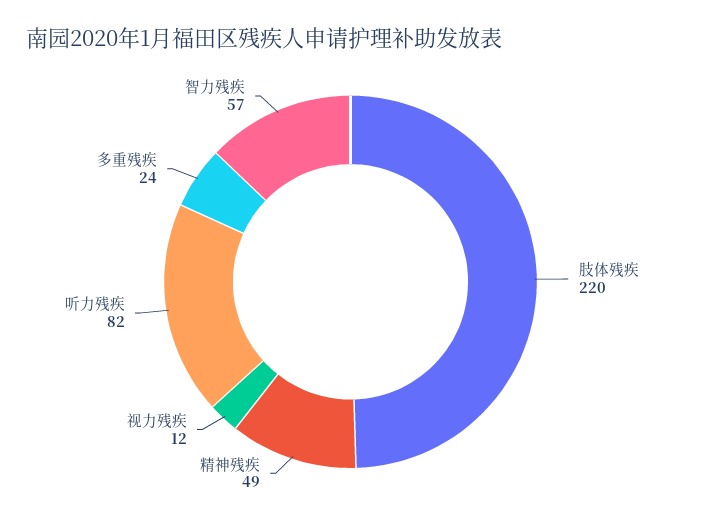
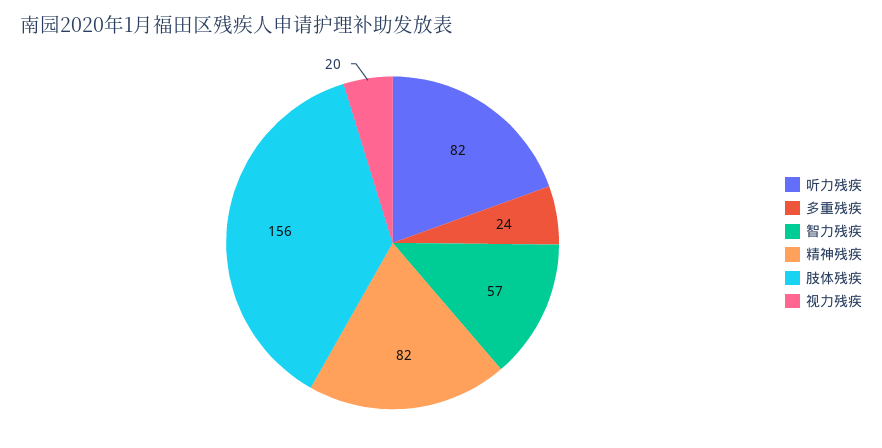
肢体残疾: 220 -> 156
精神残疾: 49 -> 82
视力残疾: 12 -> 20

